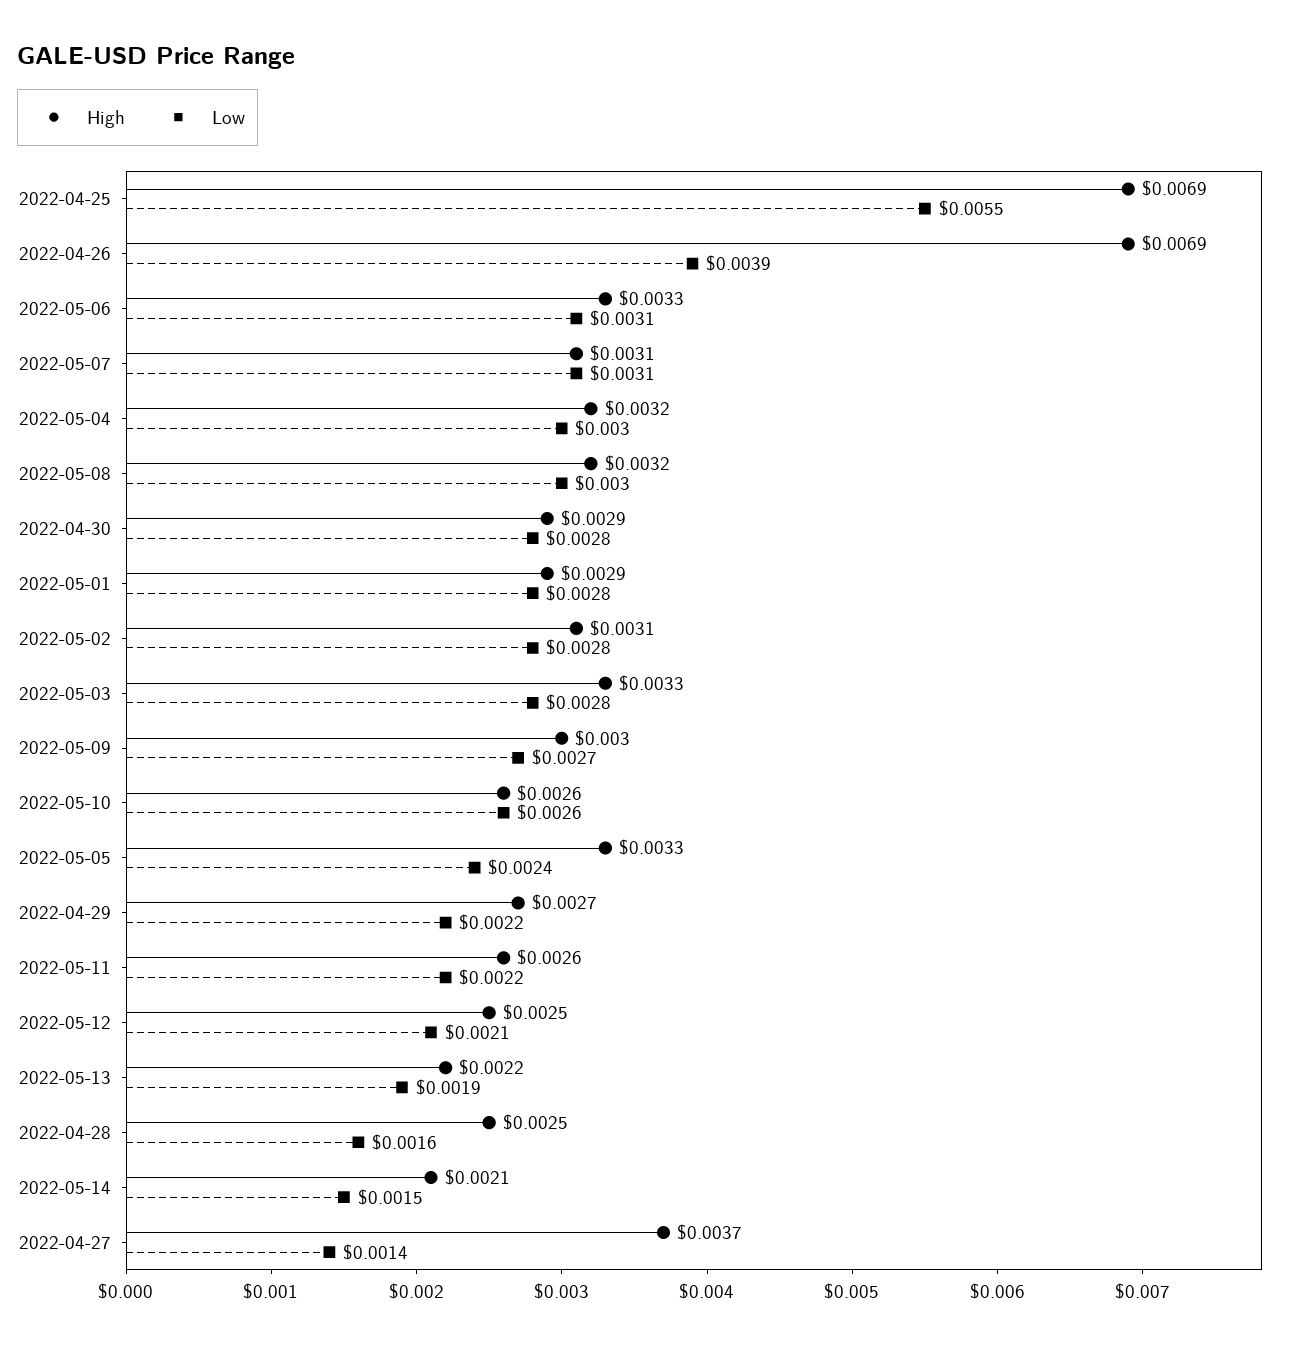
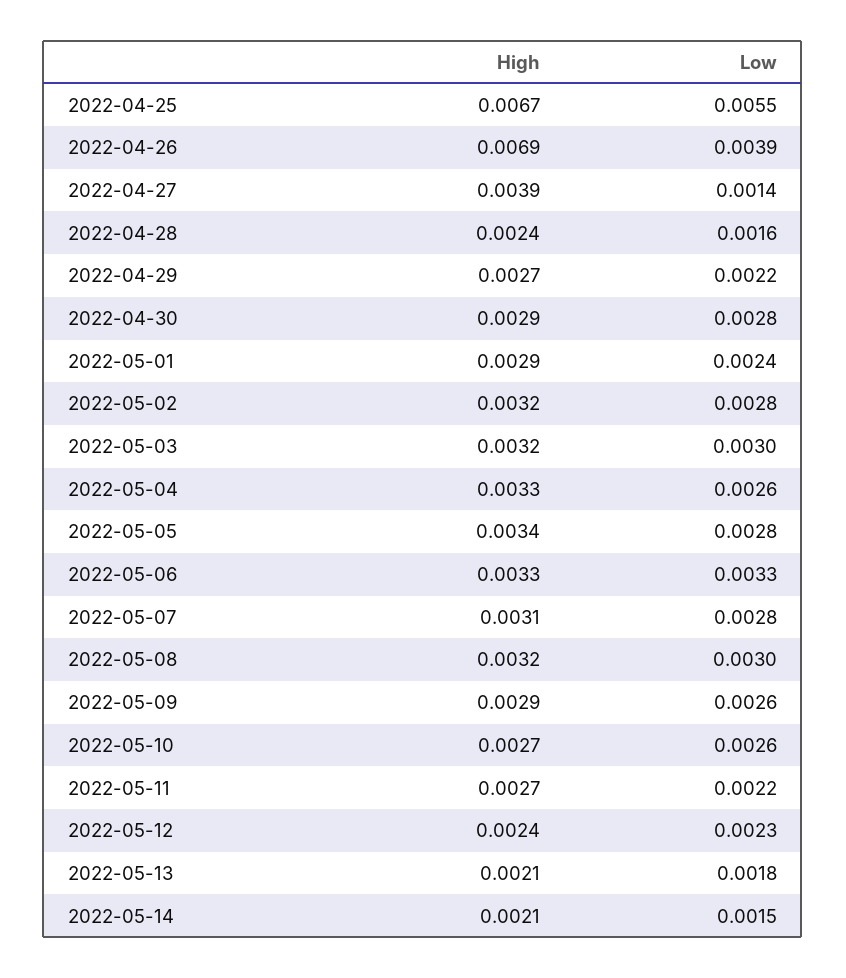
High, 2022-04-25: 0.0069 -> 0.0067
Low, 2022-05-06: 0.0031 -> 0.0033
Low, 2022-05-07: 0.0031 -> 0.0028
High, 2022-05-04: 0.0032 -> 0.0033
Low, 2022-05-04: 0.003 -> 0.0026
Low, 2022-05-01: 0.0028 -> 0.0024
High, 2022-05-02: 0.0031 -> 0.0032
High, 2022-05-03: 0.0033 -> 0.0032
Low, 2022-05-03: 0.0028 -> 0.003
High, 2022-05-09: 0.003 -> 0.0029
Low, 2022-05-09: 0.0027 -> 0.0026
High, 2022-05-10: 0.0026 -> 0.0027
High, 2022-05-05: 0.0033 -> 0.0034
Low, 2022-05-05: 0.0024 -> 0.0028
High, 2022-05-11: 0.0026 -> 0.0027
High, 2022-05-12: 0.0025 -> 0.0024
Low, 2022-05-12: 0.0021 -> 0.0023
High, 2022-05-13: 0.0022 -> 0.0021
Low, 2022-05-13: 0.0019 -> 0.0018
High, 2022-04-28: 0.0025 -> 0.0024
High, 2022-04-27: 0.0037 -> 0.0039

